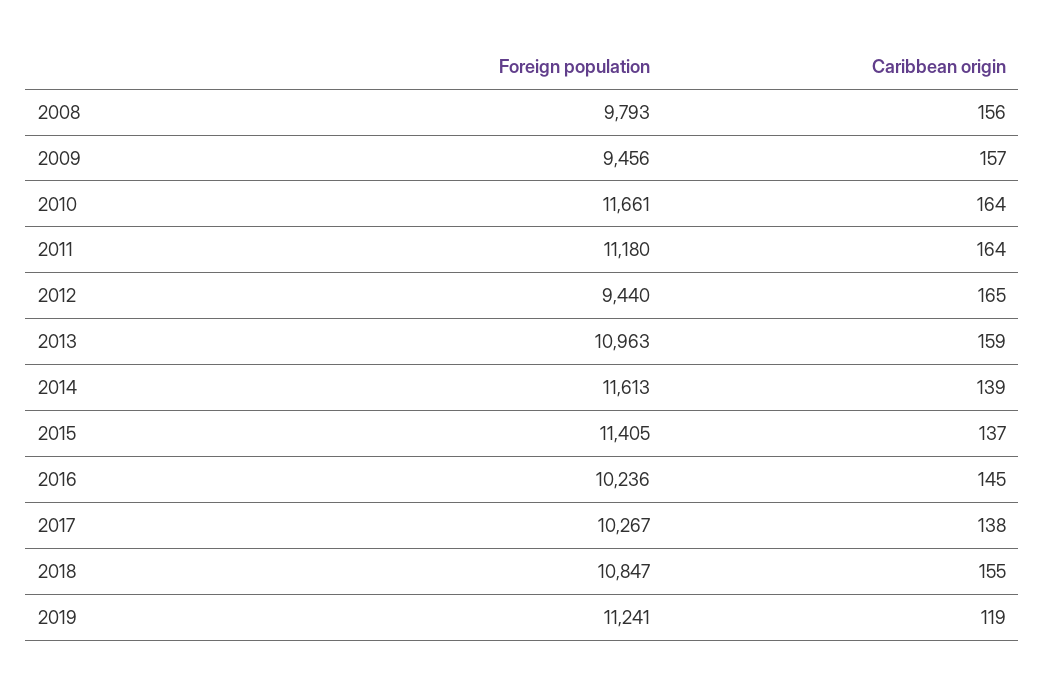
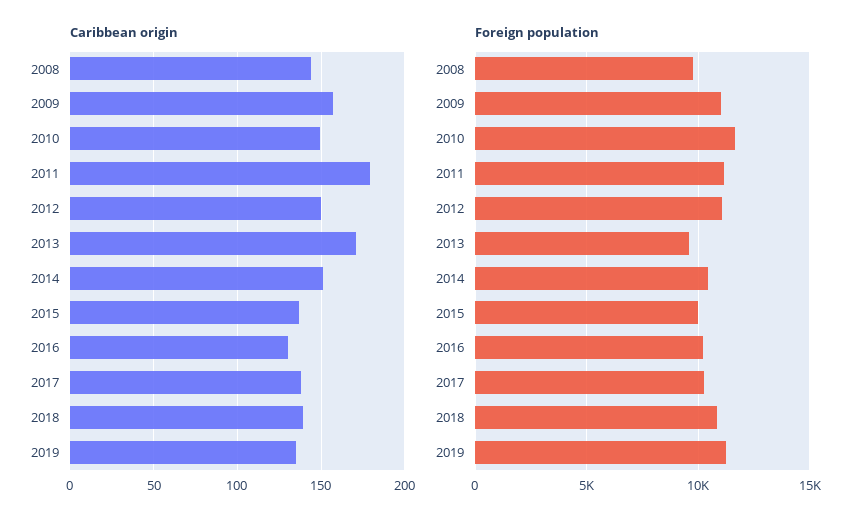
Caribbean origin, 2008: 156 -> 145
Foreign population, 2009: 9456 -> 11000
Caribbean origin, 2010: 164 -> 150
Caribbean origin, 2011: 164 -> 180
Foreign population, 2012: 9440 -> 11000
Caribbean origin, 2012: 165 -> 150
Foreign population, 2013: 10963 -> 9500
Caribbean origin, 2013: 159 -> 170
Foreign population, 2014: 11613 -> 10500
Caribbean origin, 2014: 139 -> 150
Foreign population, 2015: 11405 -> 10000
Caribbean origin, 2016: 145 -> 130
Caribbean origin, 2018: 155 -> 140
Caribbean origin, 2019: 119 -> 135

